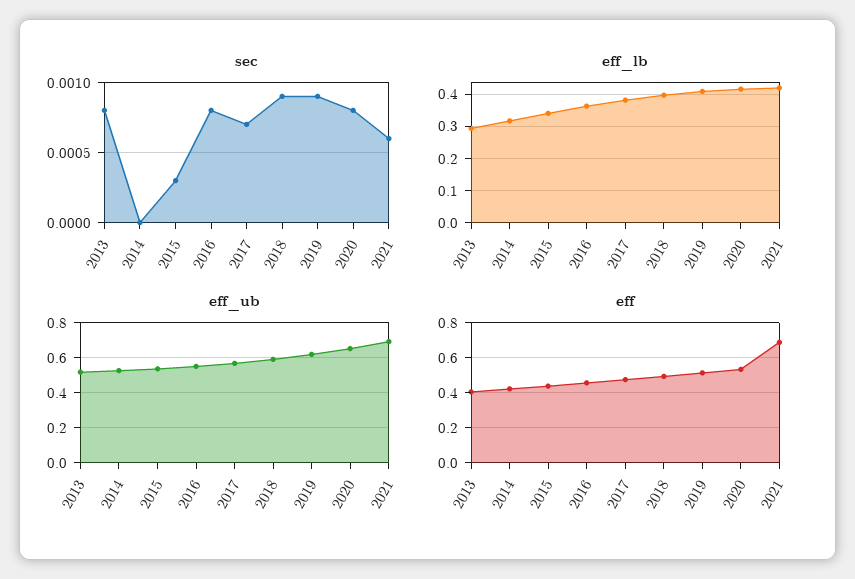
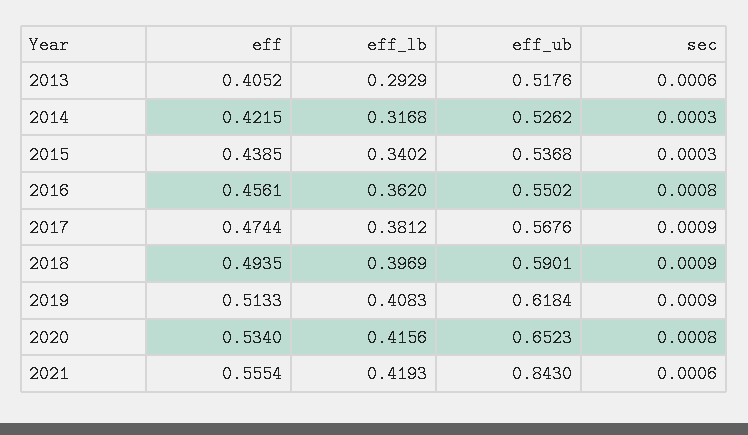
sec, 2013: 0.0008 -> 0.0006
sec, 2014: 0 -> 0.0003
sec, 2017: 0.0007 -> 0.0009
eff_ub, 2021: 0.7 -> 0.843
eff, 2021: 0.7 -> 0.5554

